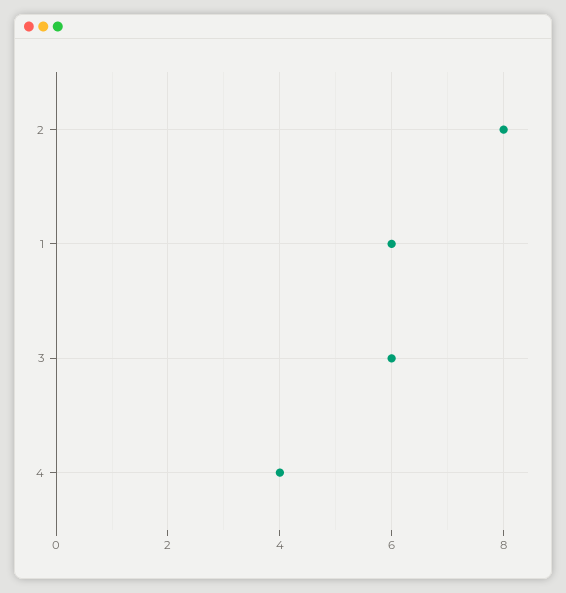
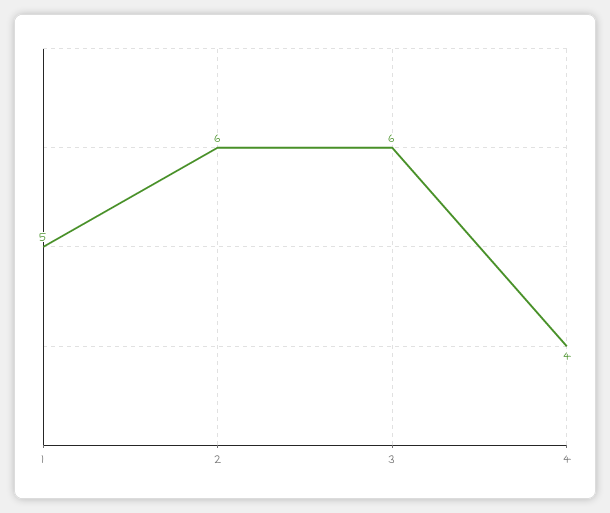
2: 8 -> 6
1: 6 -> 5

